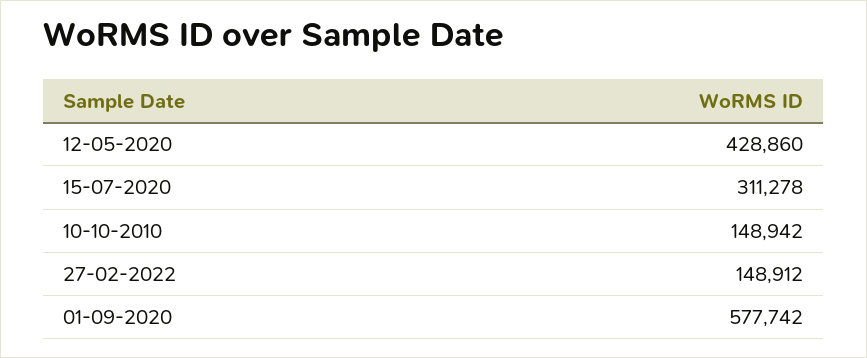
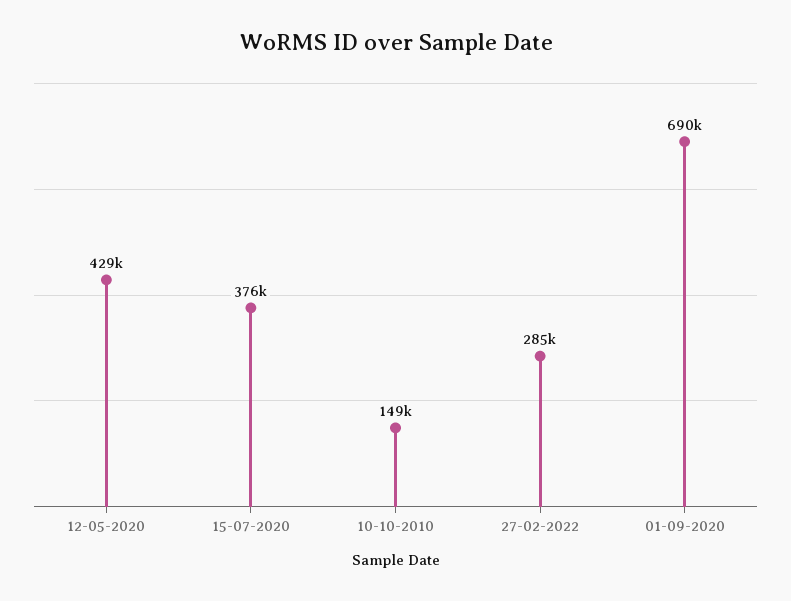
15-07-2020: 311278 -> 376000
27-02-2022: 148912 -> 285000
01-09-2020: 577742 -> 690000

